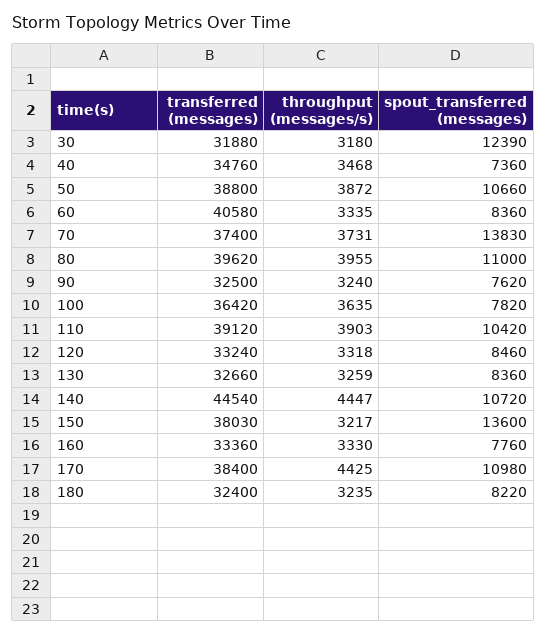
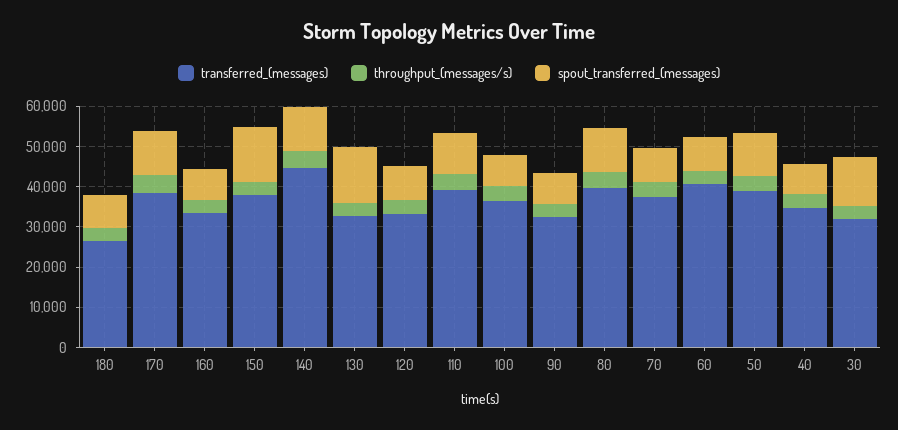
spout_transferred (messages), 70: 13830 -> 8000
spout_transferred (messages), 130: 8360 -> 14000
transferred (messages), 180: 32400 -> 26000

